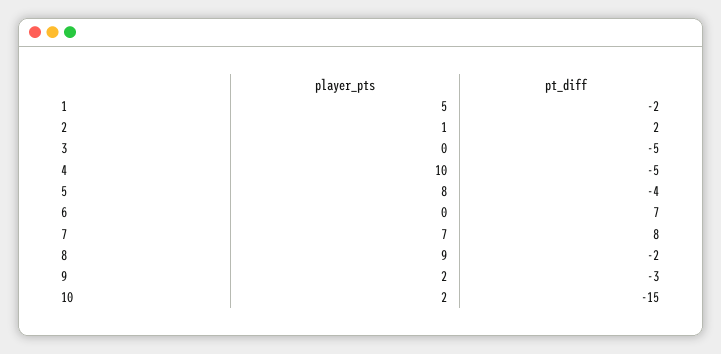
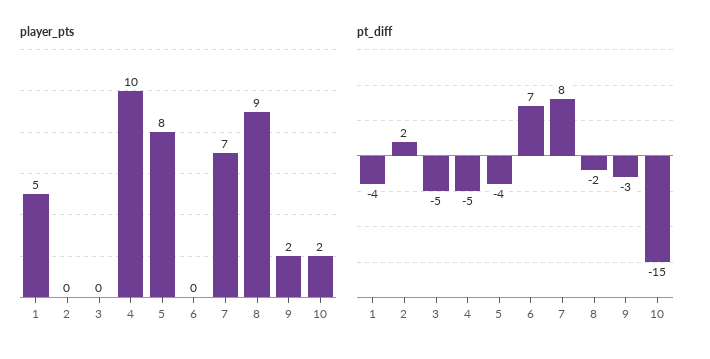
pt_diff, 1: -2 -> -4
player_pts, 2: 1 -> 0

